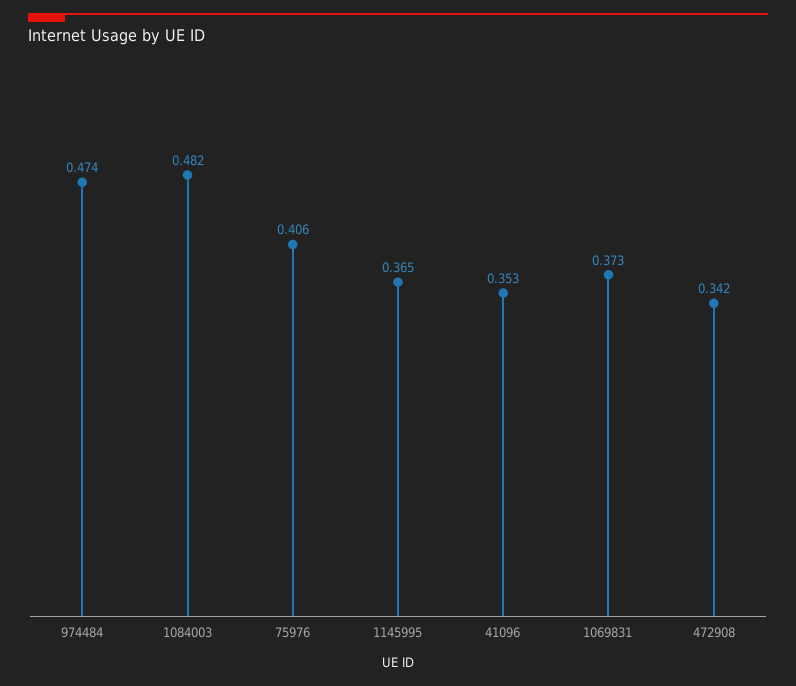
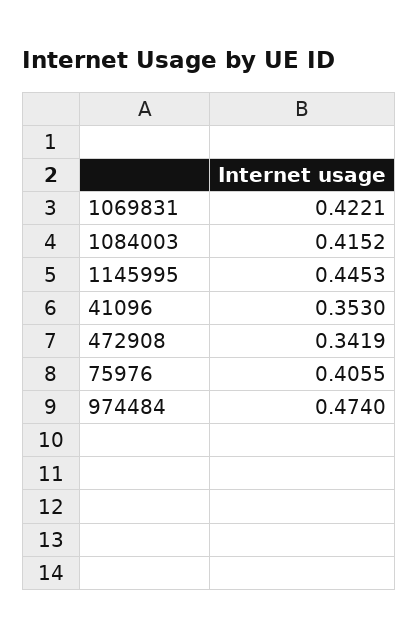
1084003: 0.482 -> 0.4152
1145995: 0.365 -> 0.4453
1069831: 0.373 -> 0.4221

